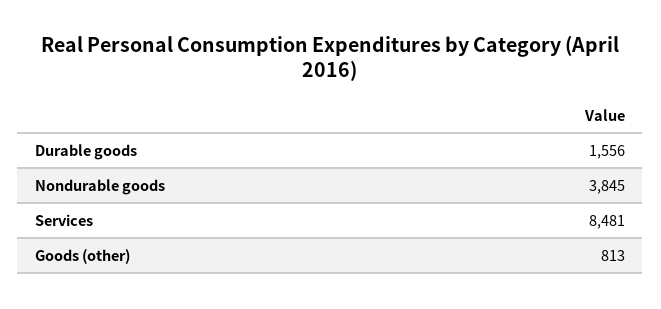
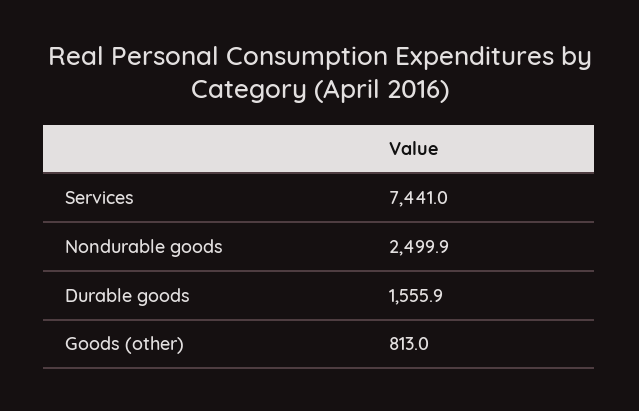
Nondurable goods: 3845 -> 2499.9
Services: 8481 -> 7441

